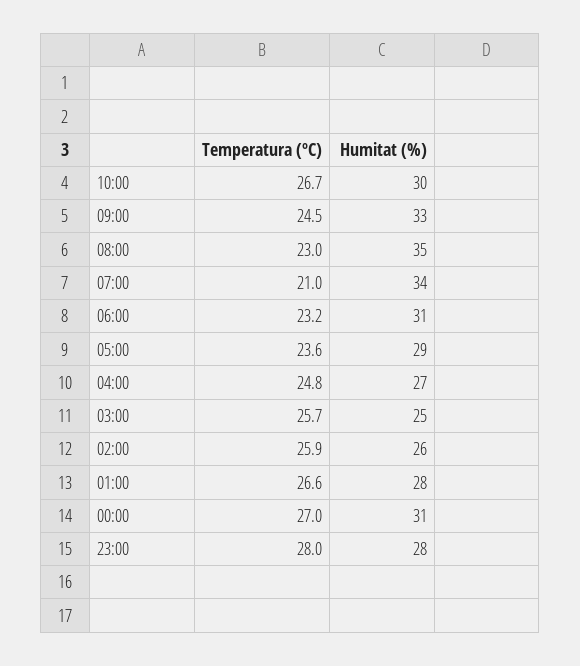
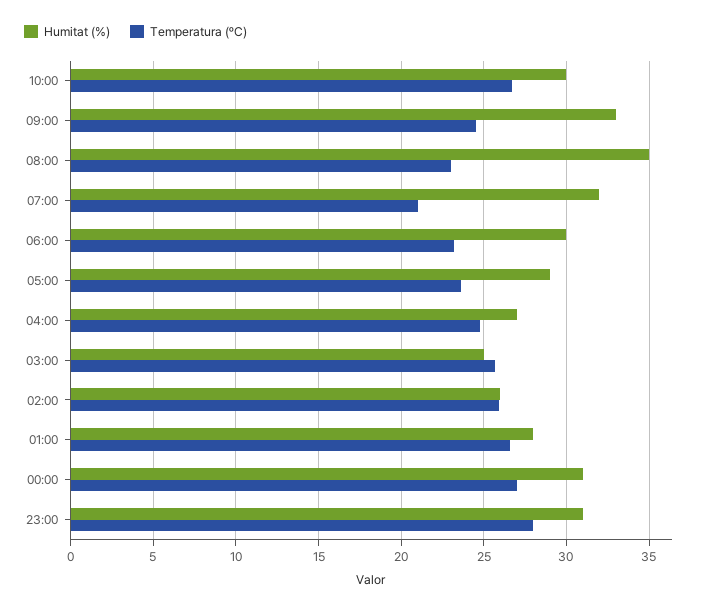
Humitat (%), 07:00: 34 -> 32
Humitat (%), 06:00: 31 -> 30
Humitat (%), 23:00: 28 -> 31

